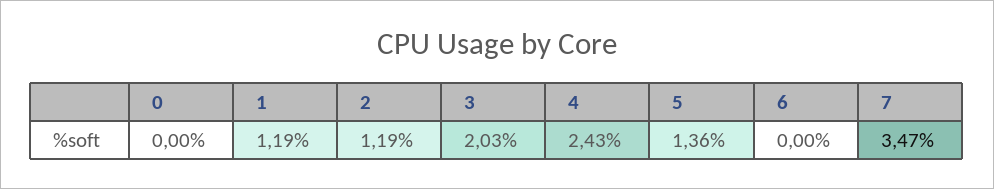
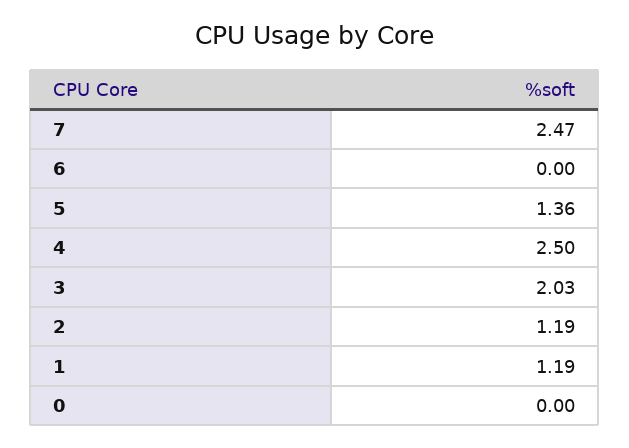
4: 2.43 -> 2.5
7: 3.47 -> 2.47

